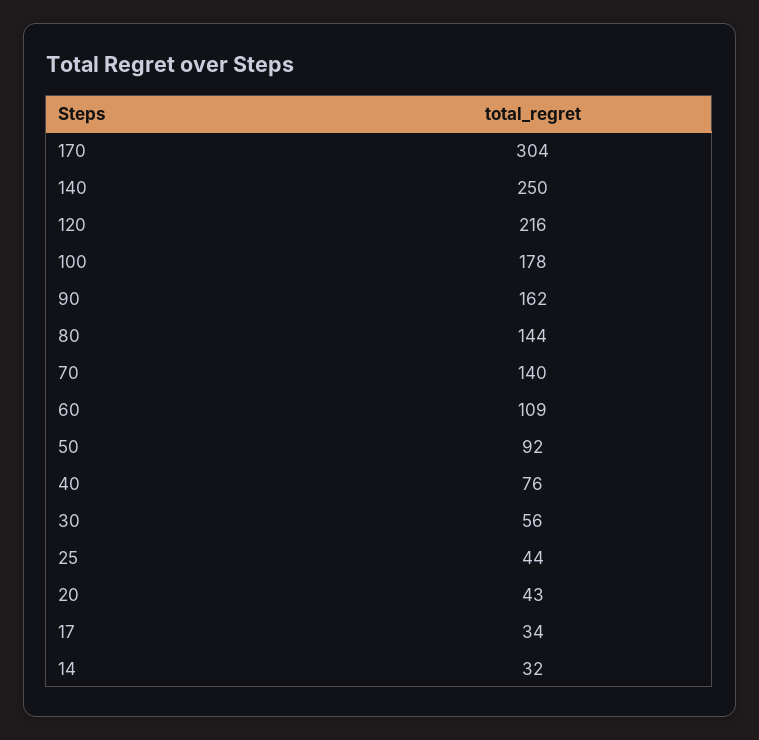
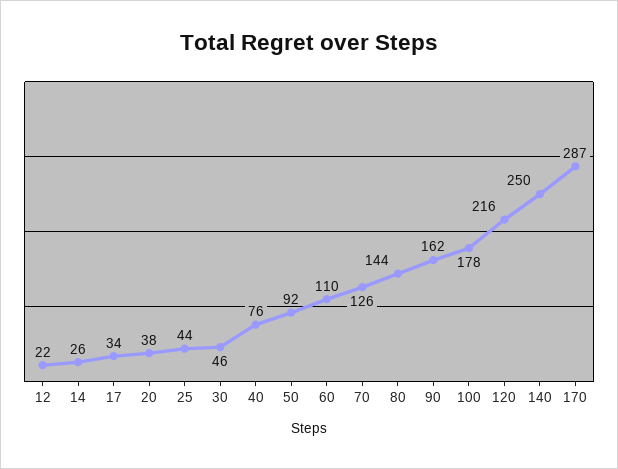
170: 304 -> 287
70: 140 -> 126
60: 109 -> 110
30: 56 -> 46
20: 43 -> 38
14: 32 -> 26
12: none -> 22

